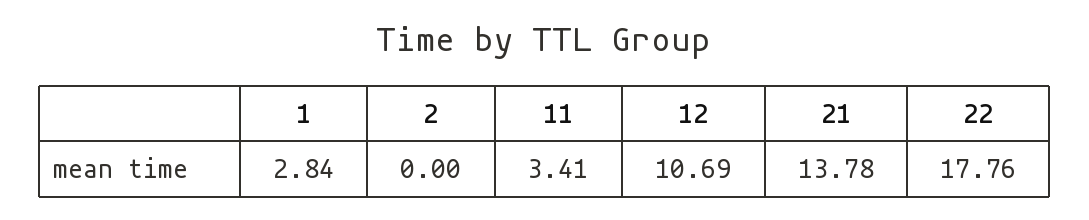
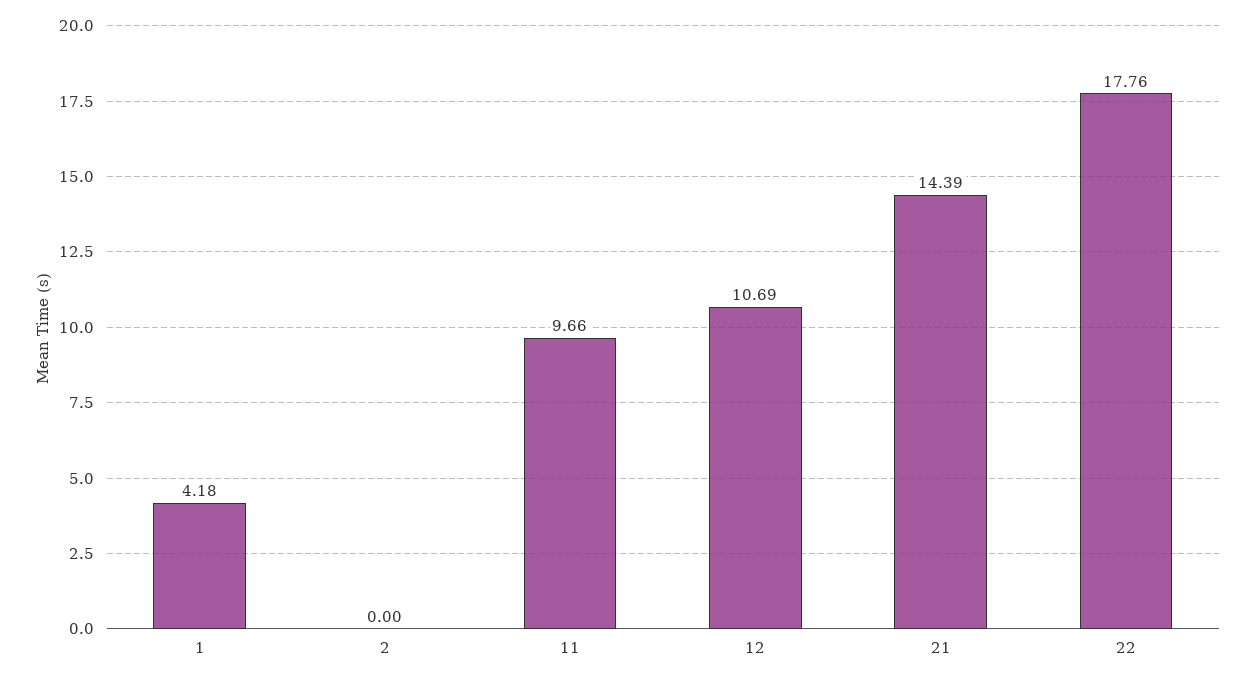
1: 2.84 -> 4.18
11: 3.41 -> 9.66
21: 13.78 -> 14.39

